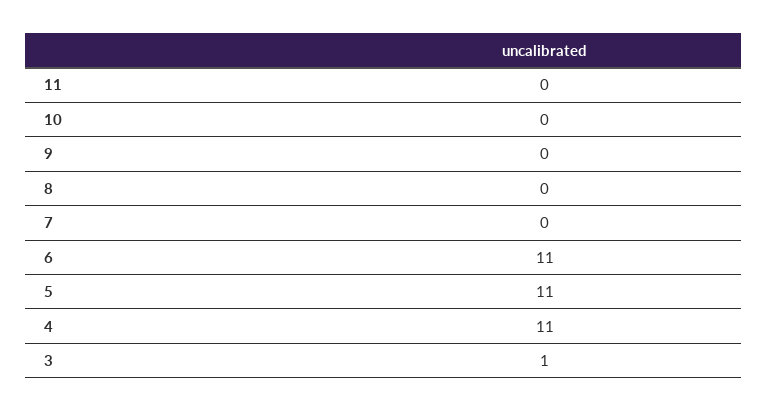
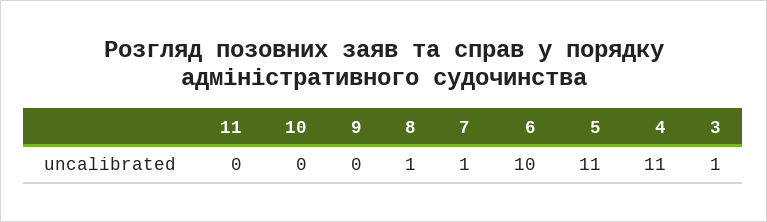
8: 0 -> 1
7: 0 -> 1
6: 11 -> 10

